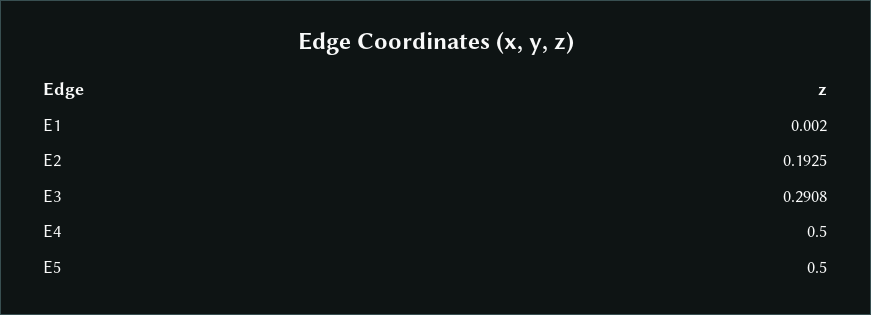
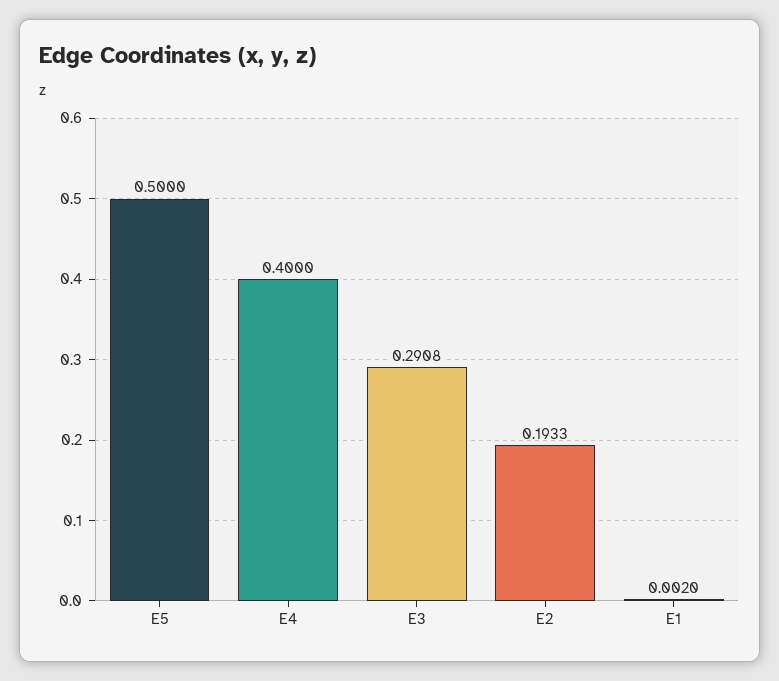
E2: 0.1925 -> 0.1933
E4: 0.5 -> 0.4

